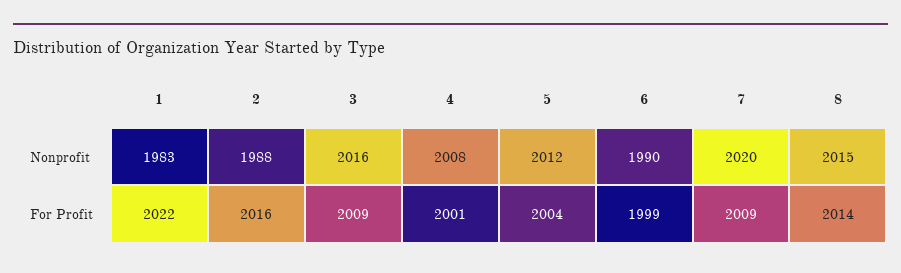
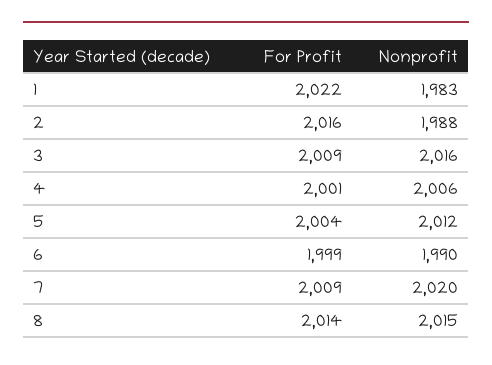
4, Nonprofit: 2008 -> 2006

